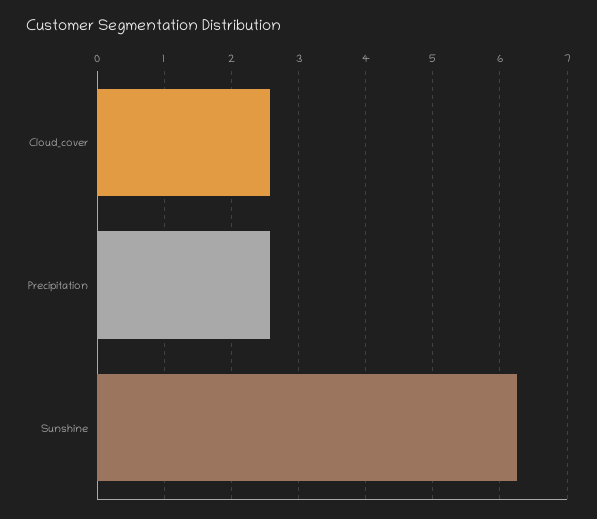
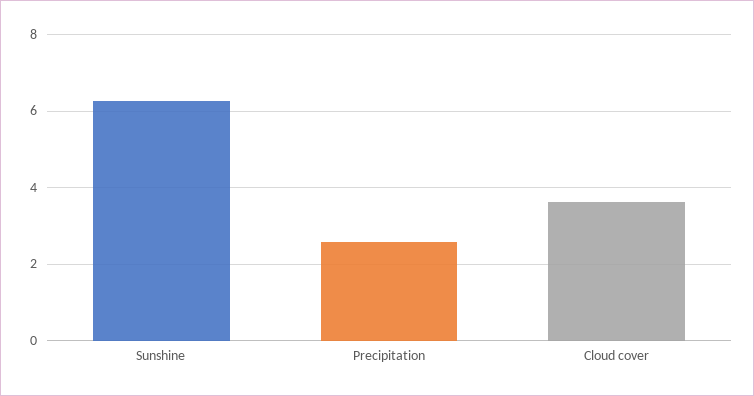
Cloud_cover: 2.6 -> 3.6

